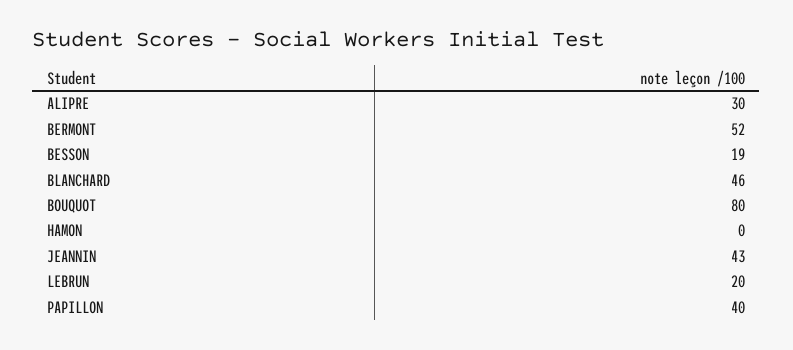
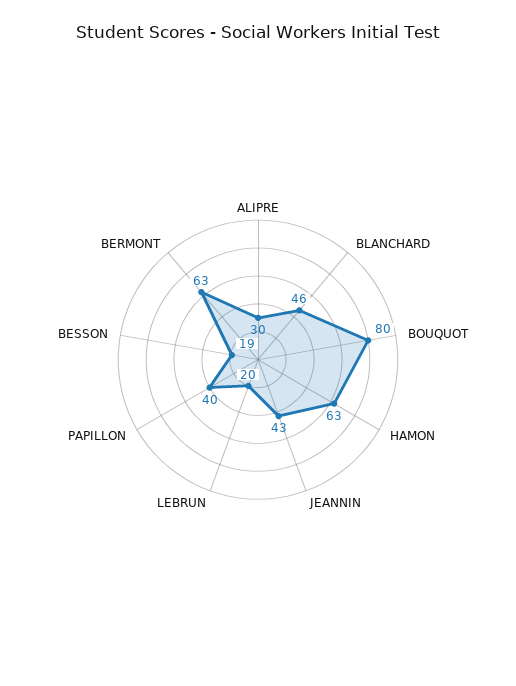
BERMONT: 52 -> 63
HAMON: 0 -> 63

